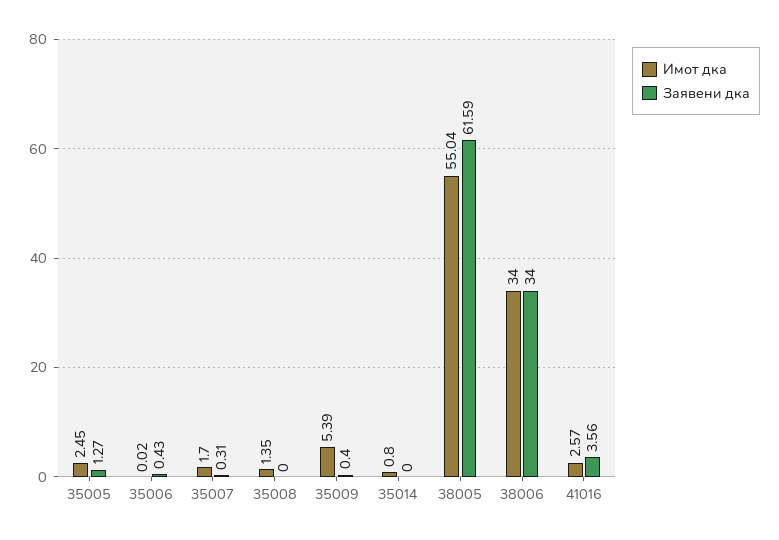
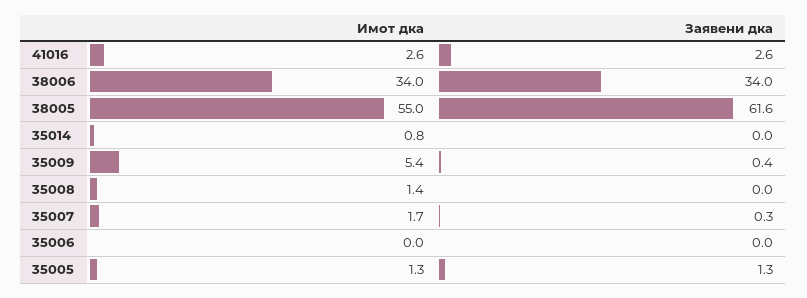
Имот дка, 35005: 2.45 -> 1.3
Заявени дка, 35006: 0.43 -> 0
Заявени дка, 41016: 3.56 -> 2.6

